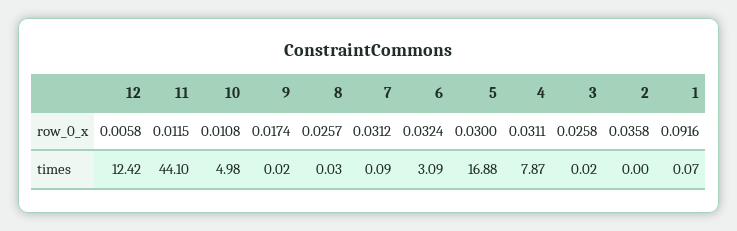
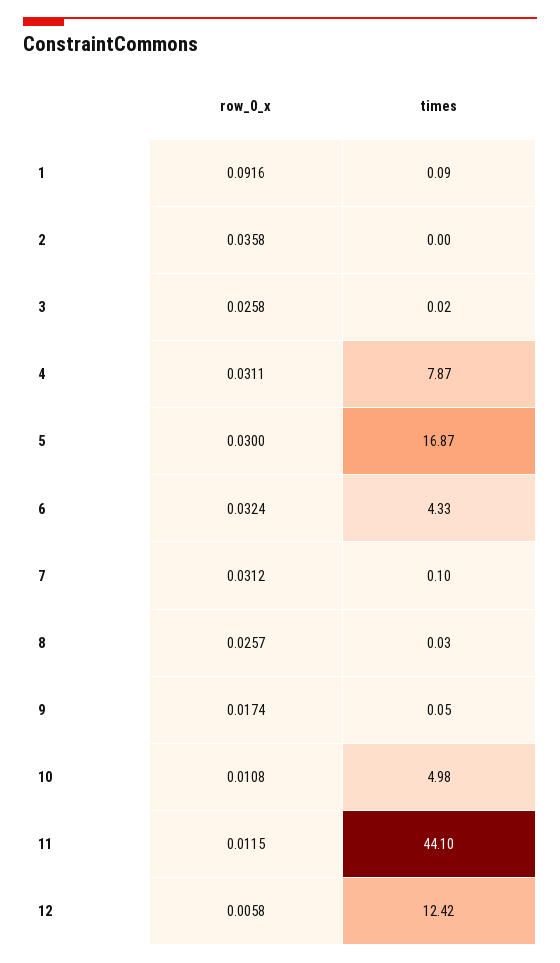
9, times: 0.02 -> 0.05
7, times: 0.09 -> 0.1
6, times: 3.09 -> 4.33
5, times: 16.88 -> 16.87
1, times: 0.07 -> 0.09

